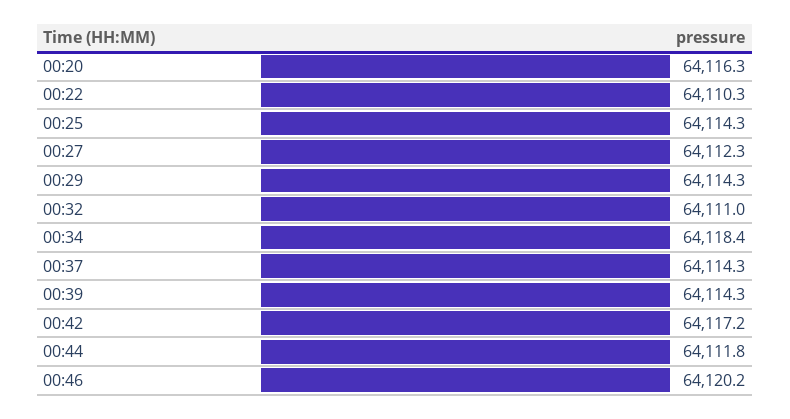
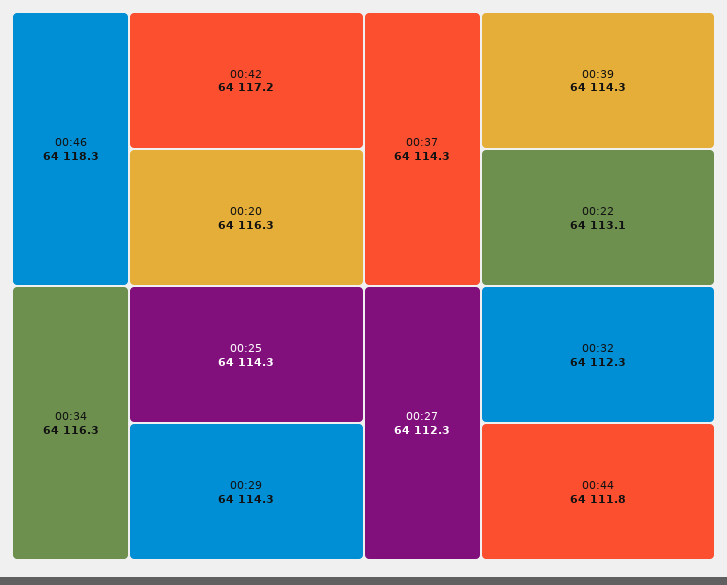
00:22: 64110.3 -> 64113.1
00:32: 64111 -> 64112.3
00:34: 64118.4 -> 64116.3
00:46: 64120.2 -> 64118.3

